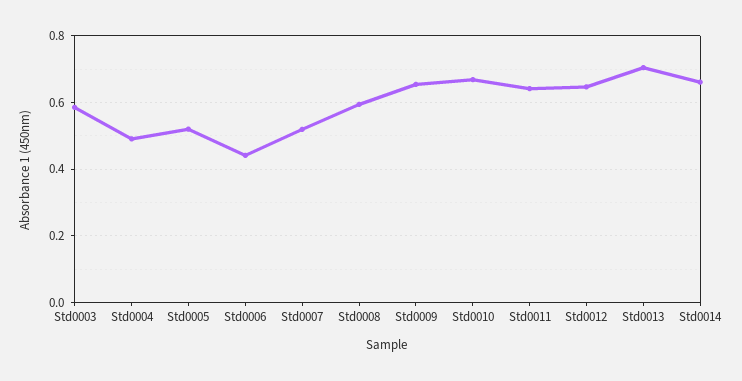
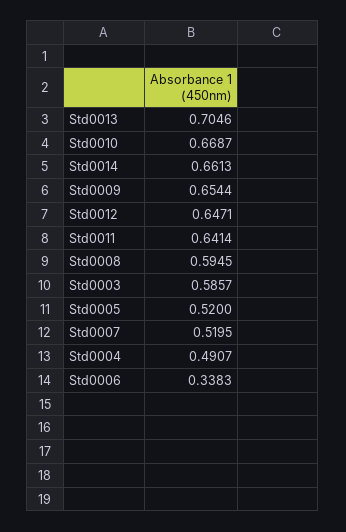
Std0006: 0.44 -> 0.3383

